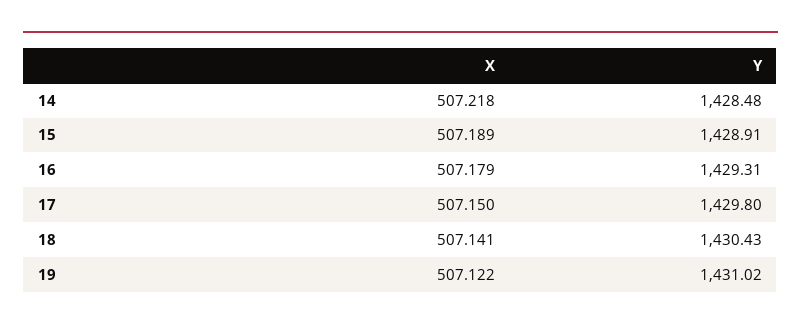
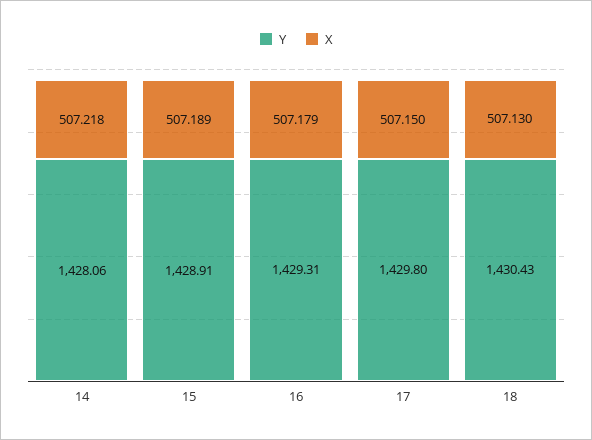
Y, 14: 1428.48 -> 1428.06
X, 18: 507.141 -> 507.13
X, 19: 507.122 -> none
Y, 19: 1431.02 -> none

